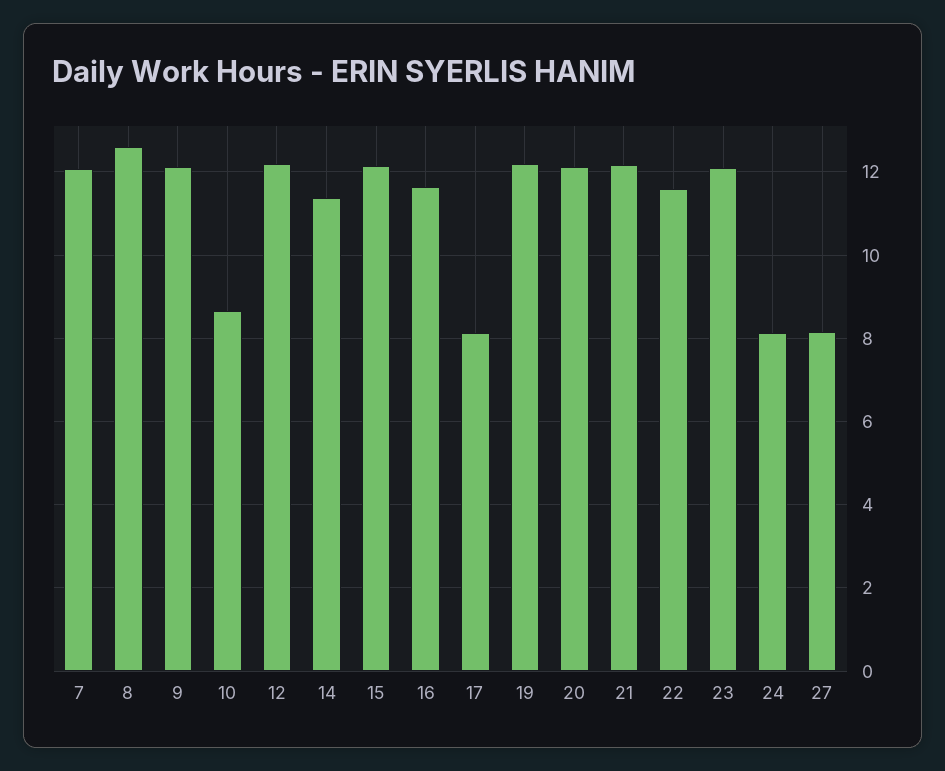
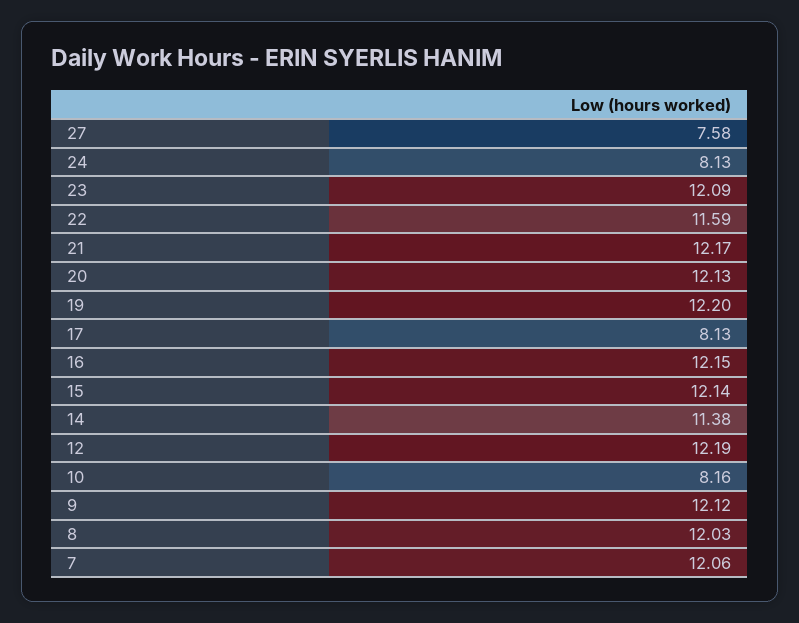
8: 12.6 -> 12.03
10: 8.6 -> 8.16
16: 11.6 -> 12.15
27: 8.2 -> 7.58

